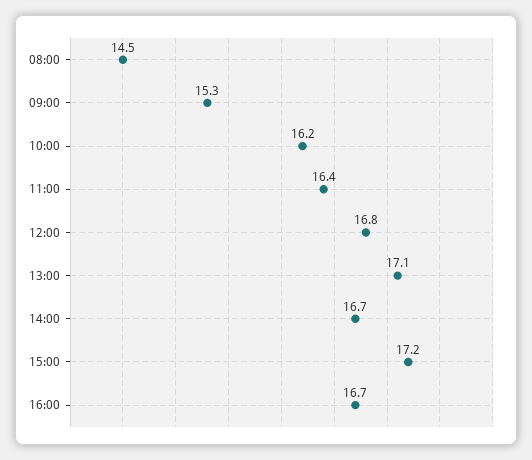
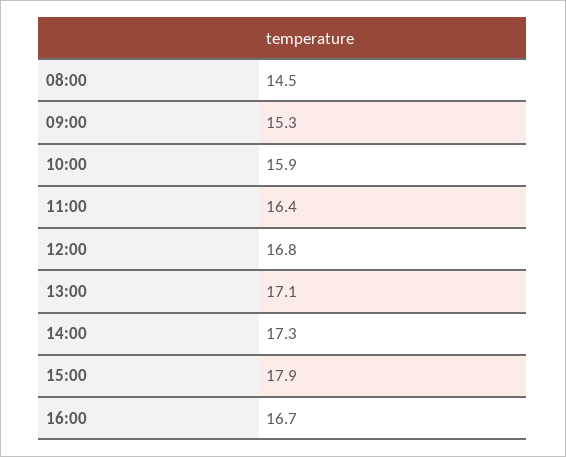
10:00: 16.2 -> 15.9
14:00: 16.7 -> 17.3
15:00: 17.2 -> 17.9

